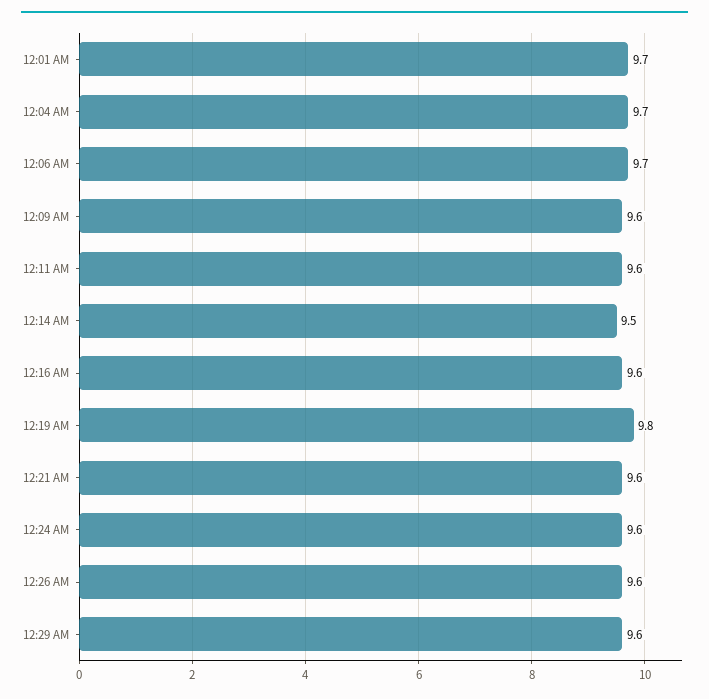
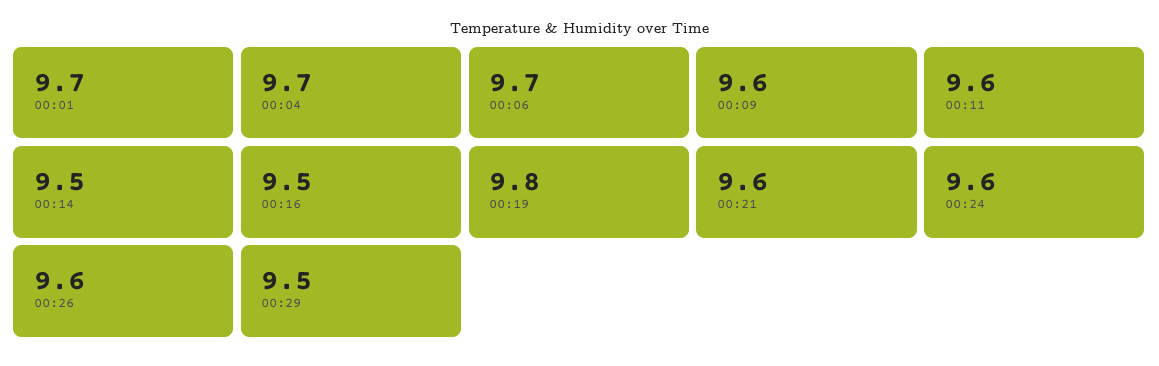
12:16 AM: 9.6 -> 9.5
12:29 AM: 9.6 -> 9.5

